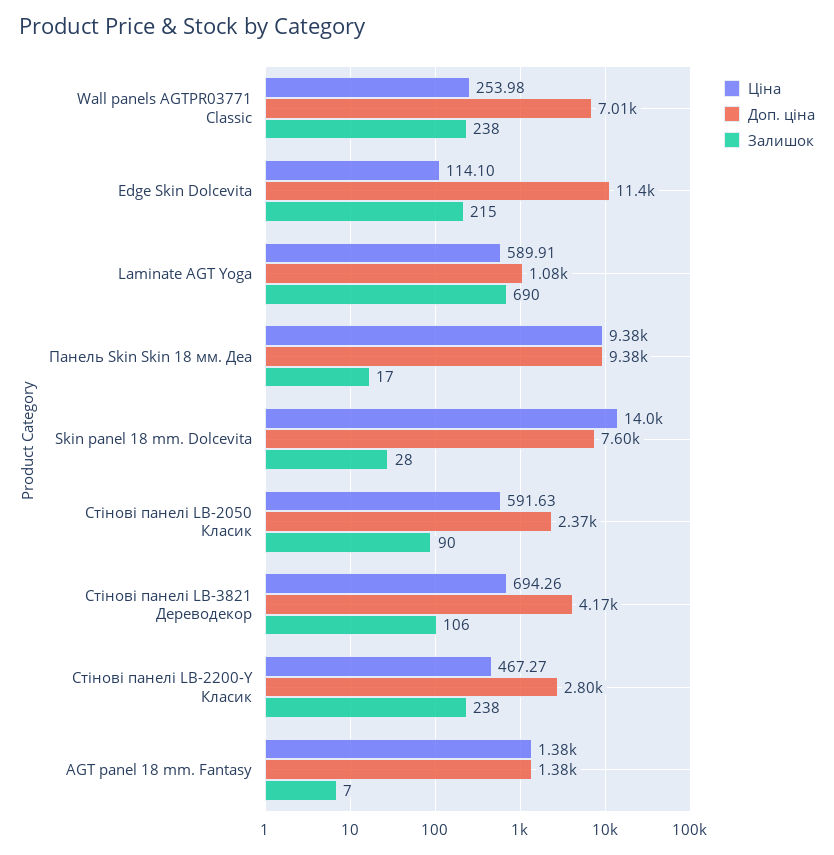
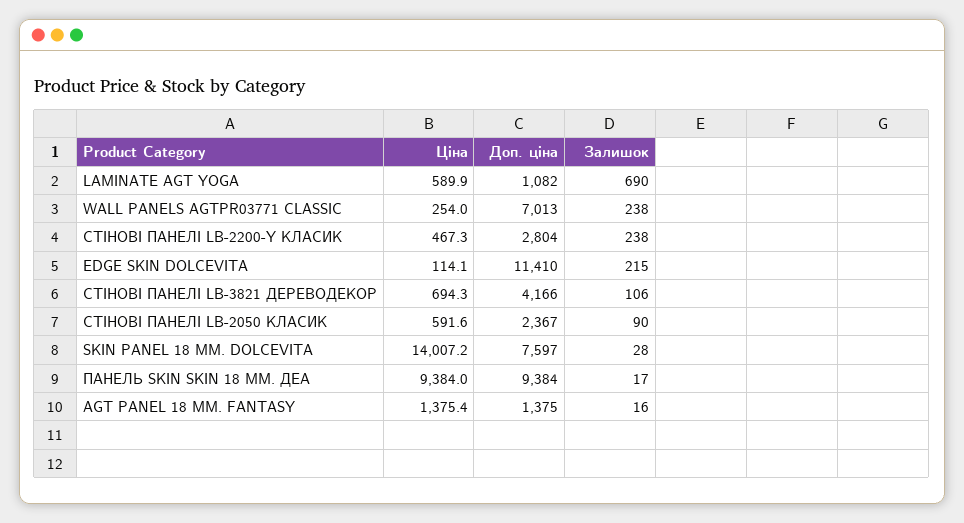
Залишок, AGT panel 18 mm. Fantasy: 7 -> 16

